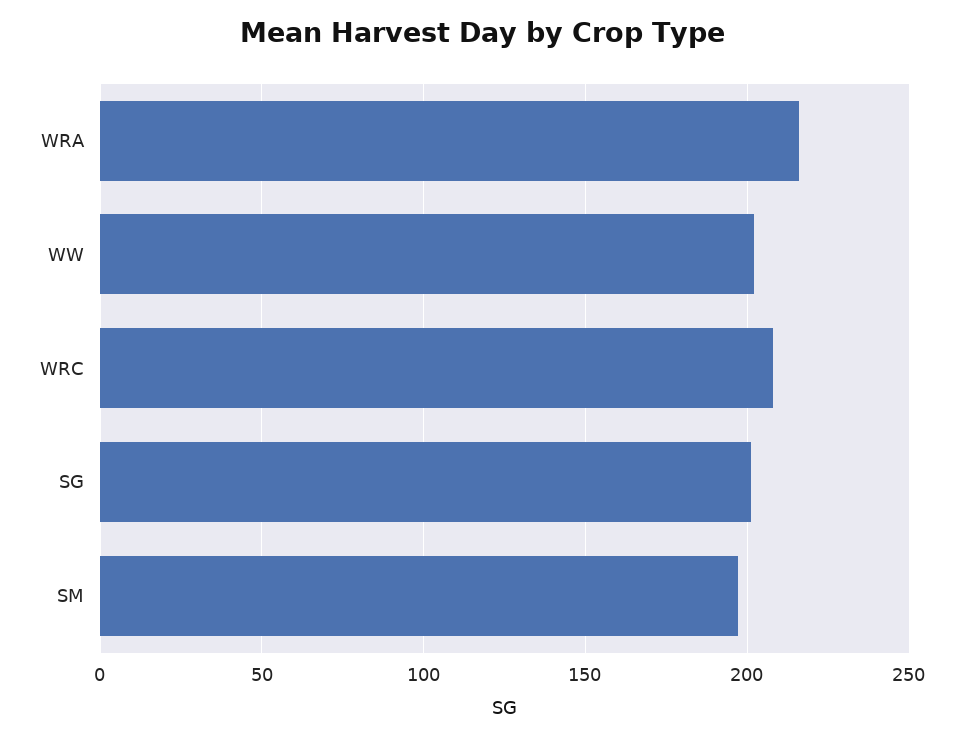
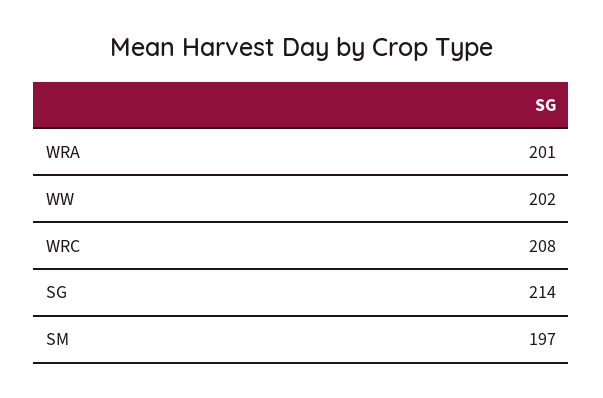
WRA: 215 -> 201
SG: 200 -> 214

